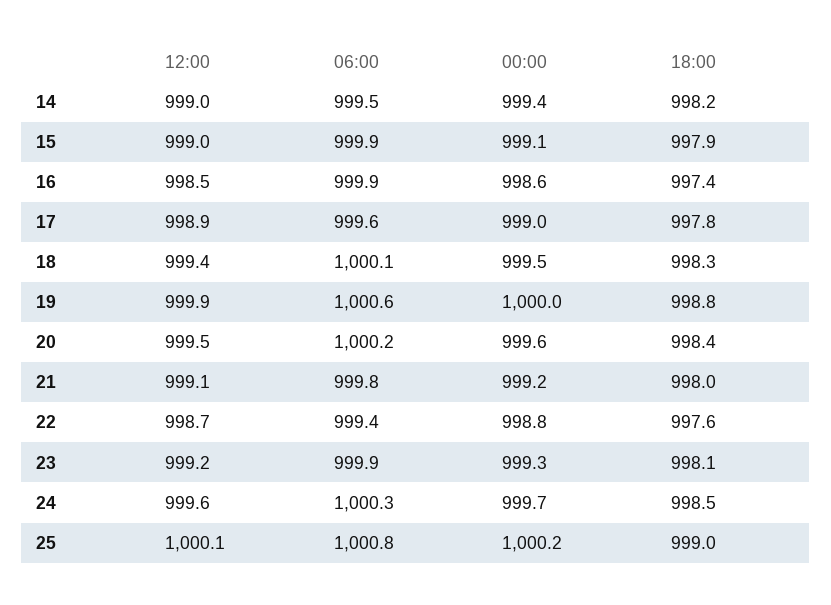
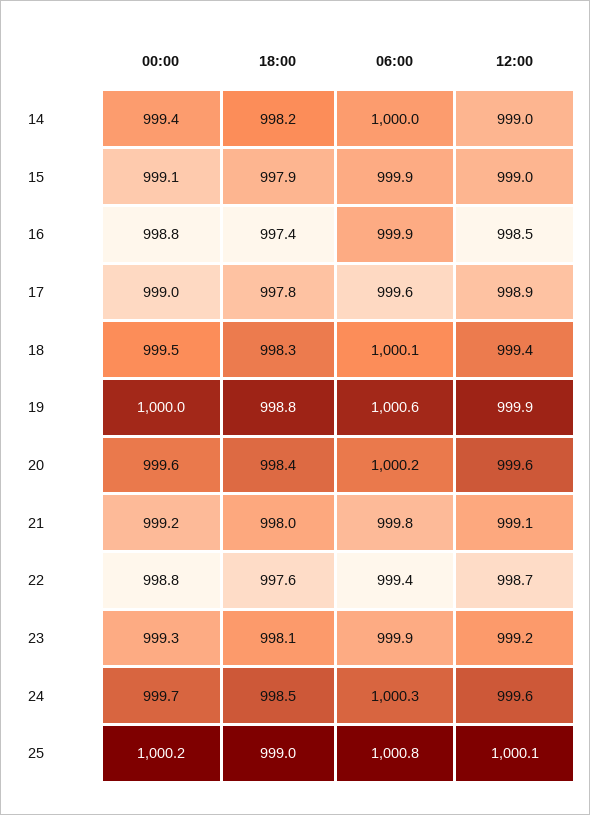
06:00, 14: 999.5 -> 1000
00:00, 16: 998.6 -> 998.8
12:00, 20: 999.5 -> 999.6

